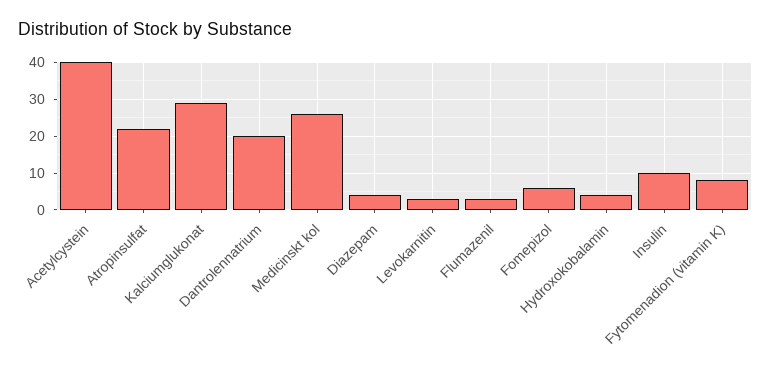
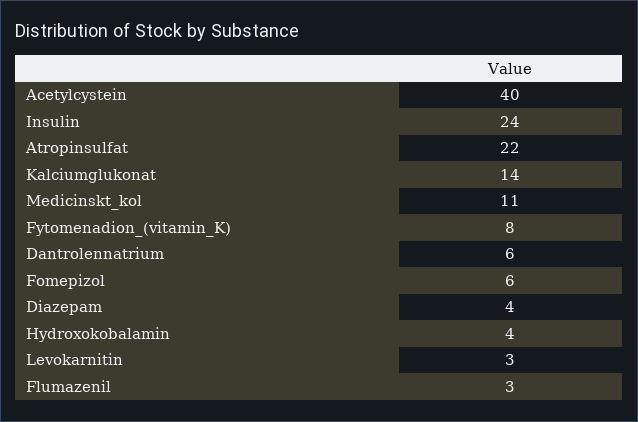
Kalciumglukonat: 30 -> 14
Dantrolennatrium: 20 -> 6
Medicinskt kol: 25 -> 11
Insulin: 10 -> 24

